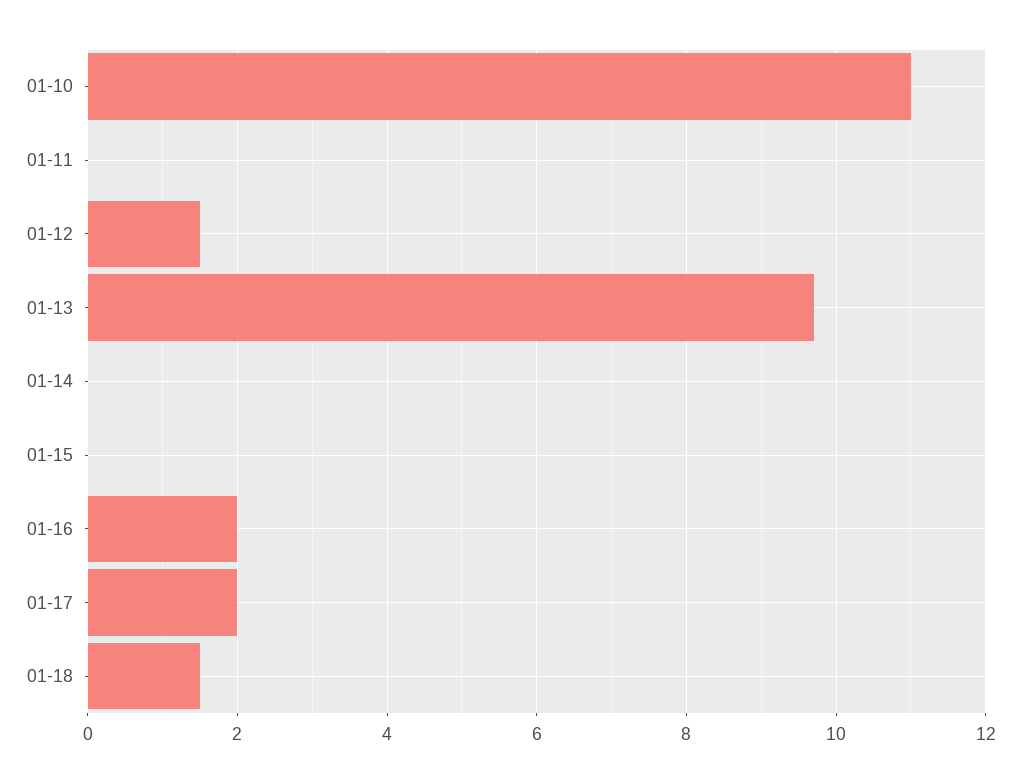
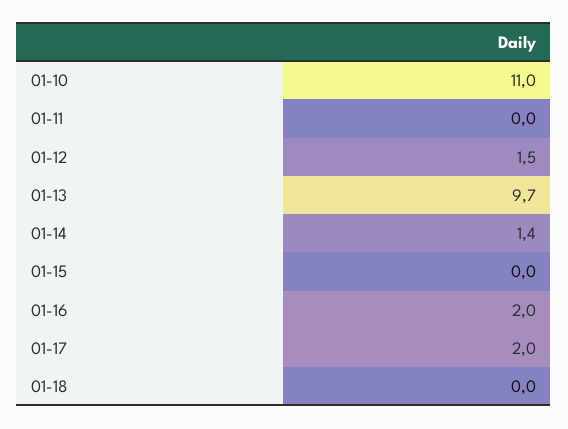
01-14: 0 -> 1.4
01-18: 1.5 -> 0

